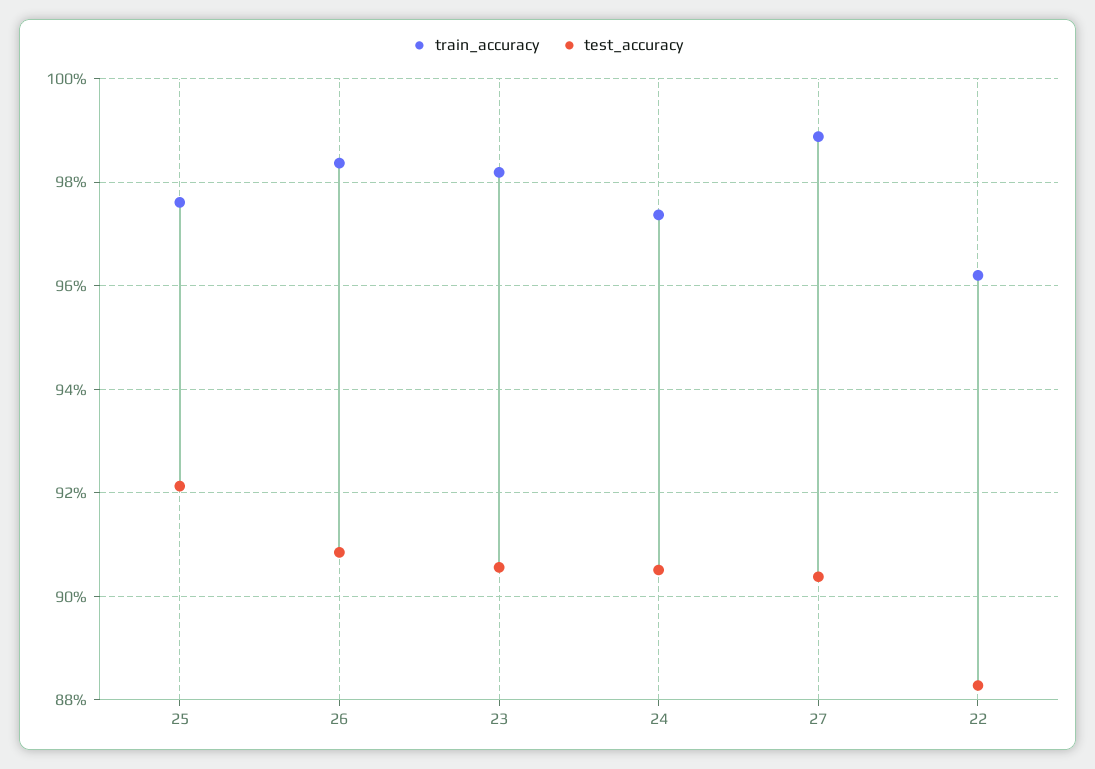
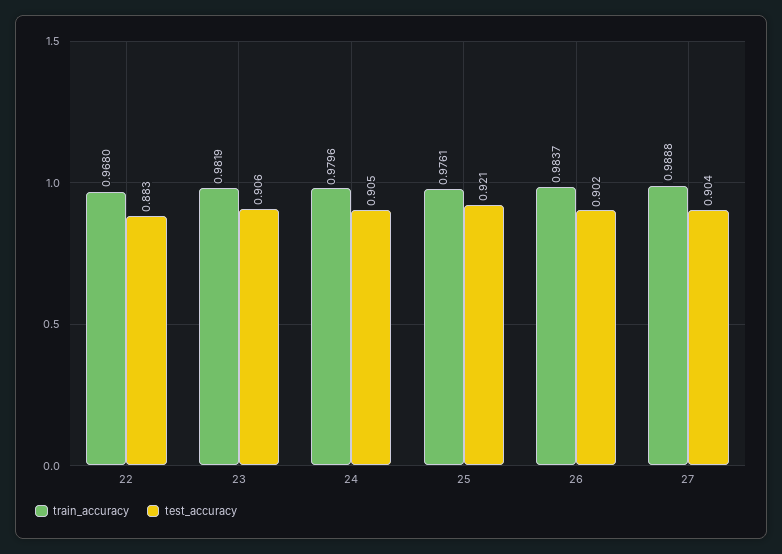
test_accuracy, 26: 0.908 -> 0.902
train_accuracy, 24: 0.974 -> 0.9796
train_accuracy, 22: 0.962 -> 0.968

